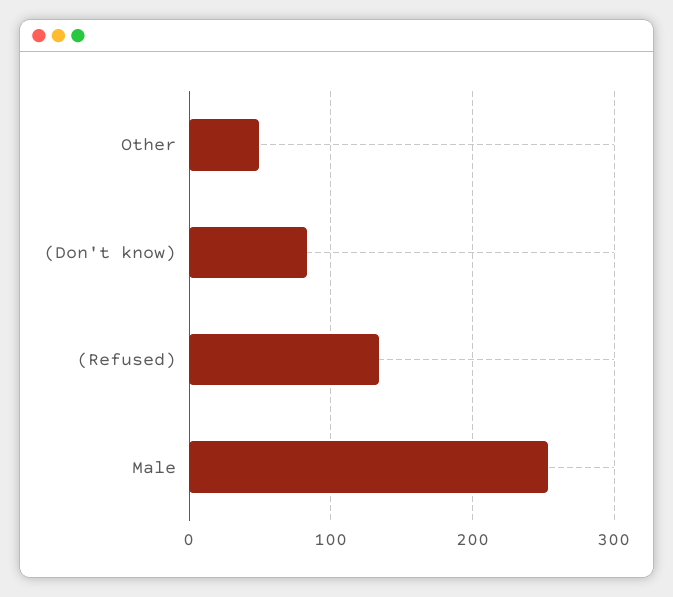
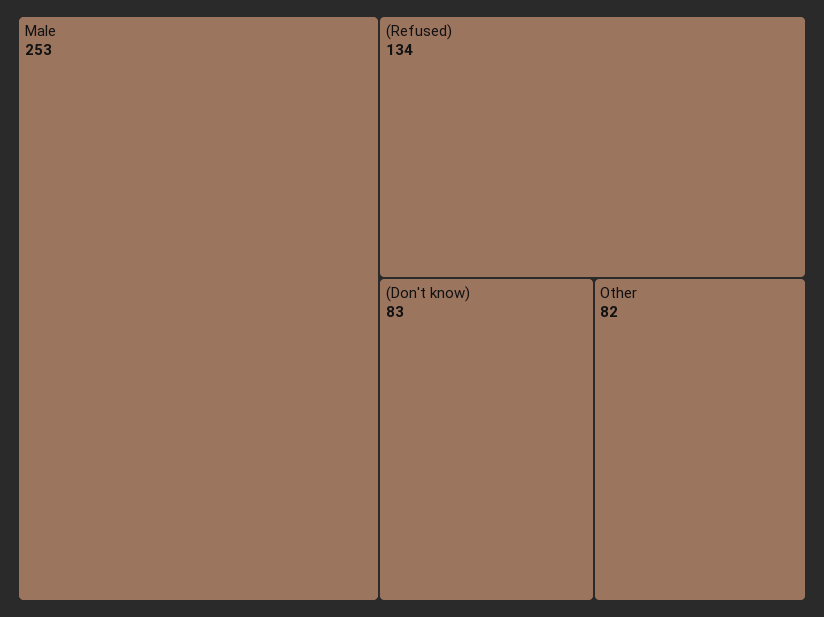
Other: 50 -> 82

